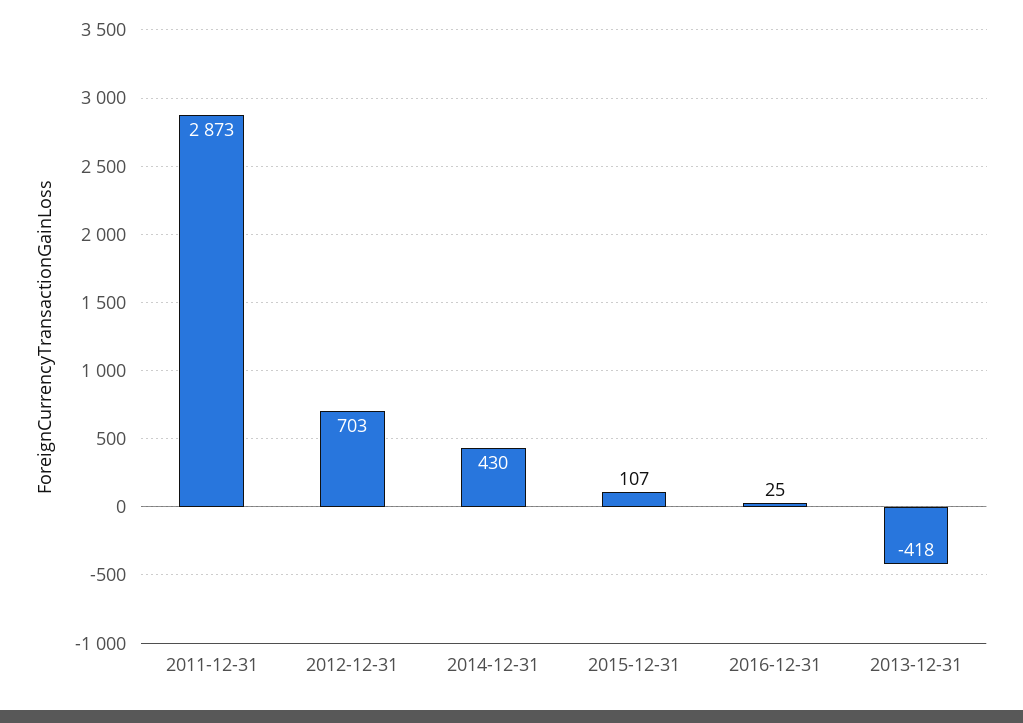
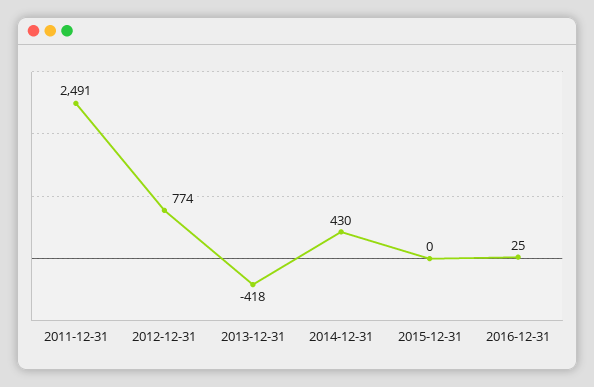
2011-12-31: 2873 -> 2491
2012-12-31: 703 -> 774
2015-12-31: 107 -> 0

